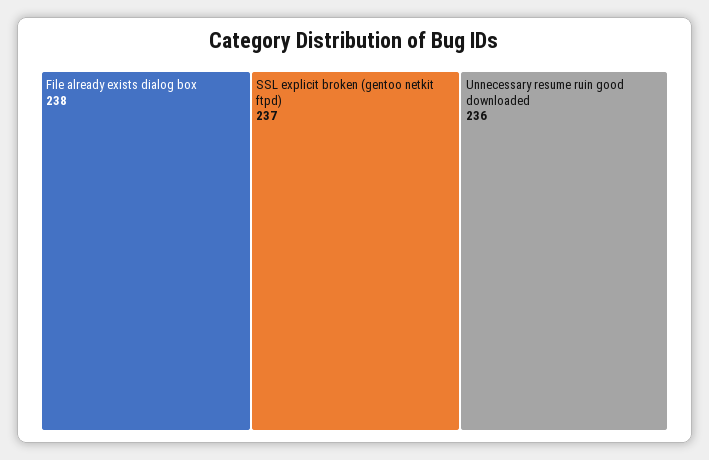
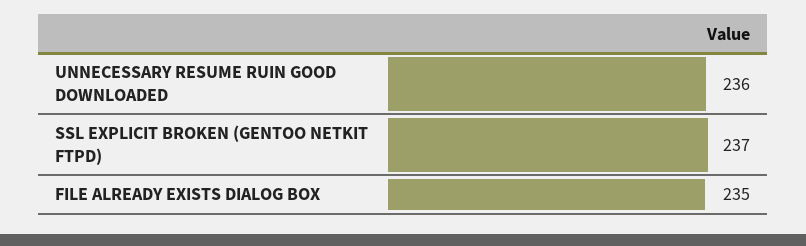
File already exists dialog box: 238 -> 235

